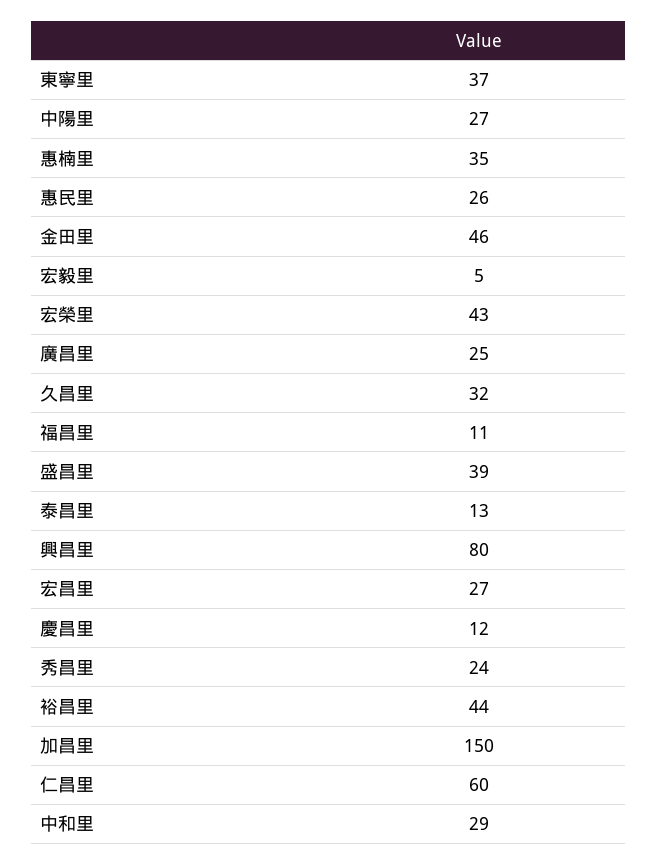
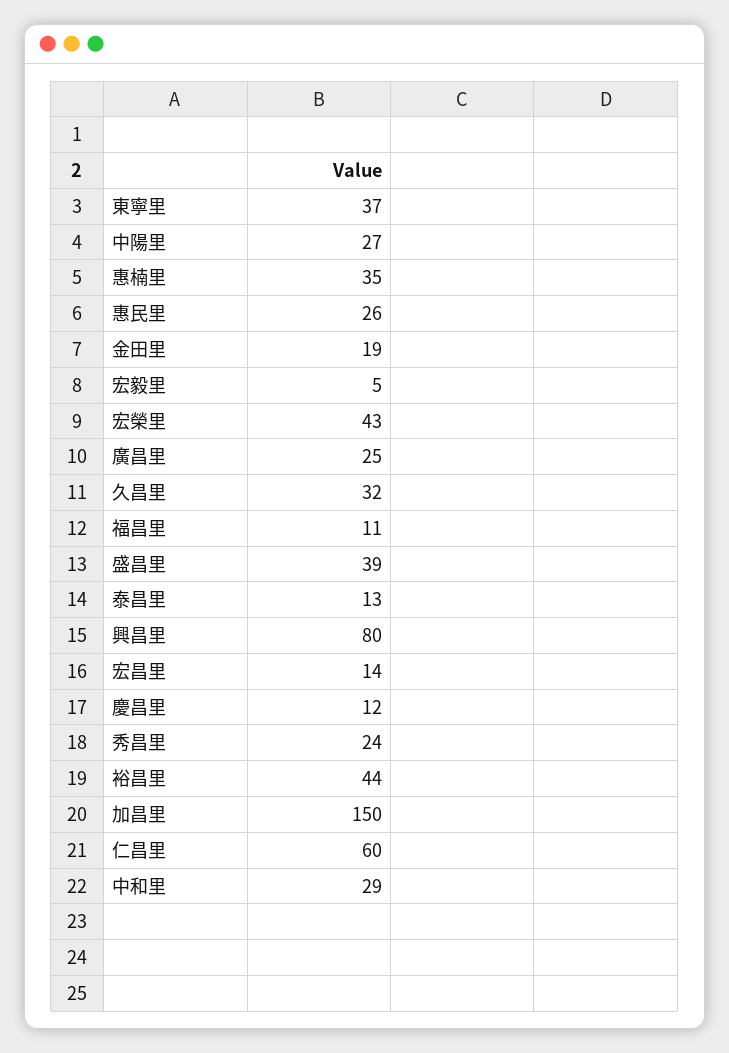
金田里: 46 -> 19
宏昌里: 27 -> 14

